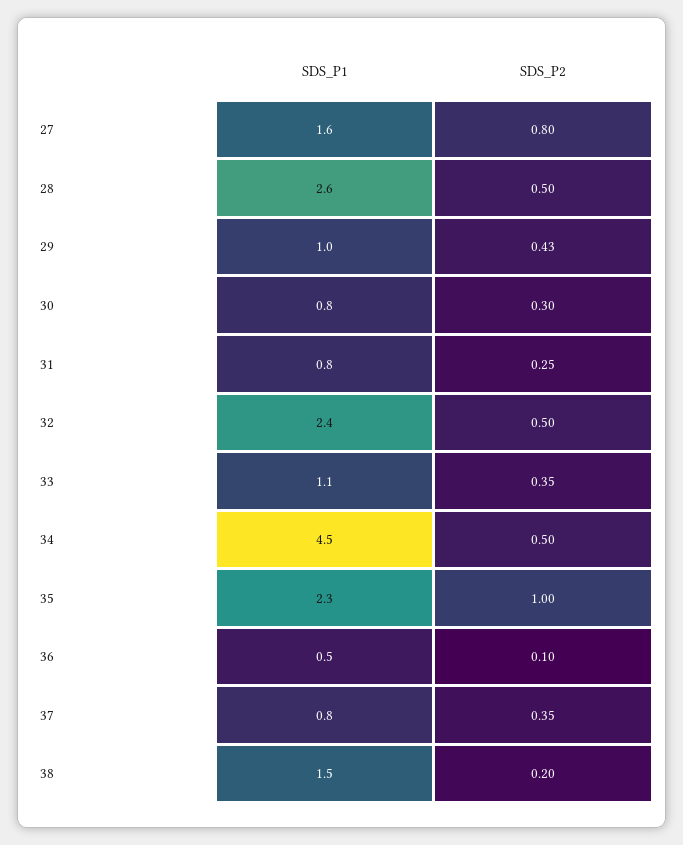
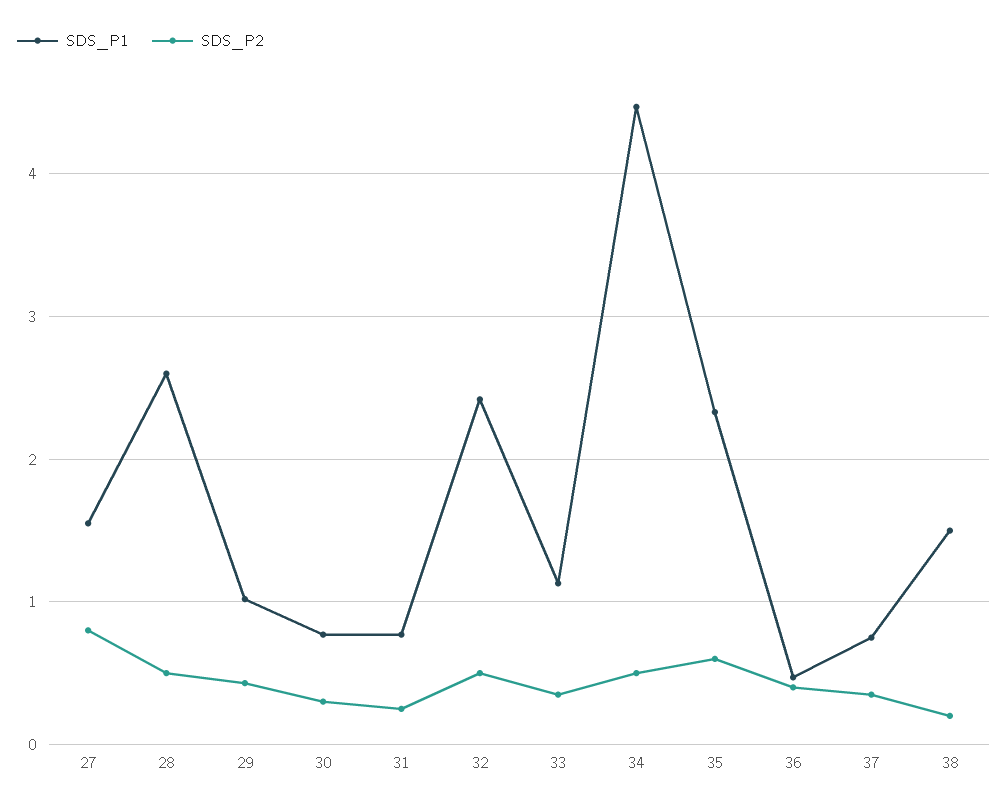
SDS_P2, 35: 1 -> 0.6
SDS_P2, 36: 0.1 -> 0.4

